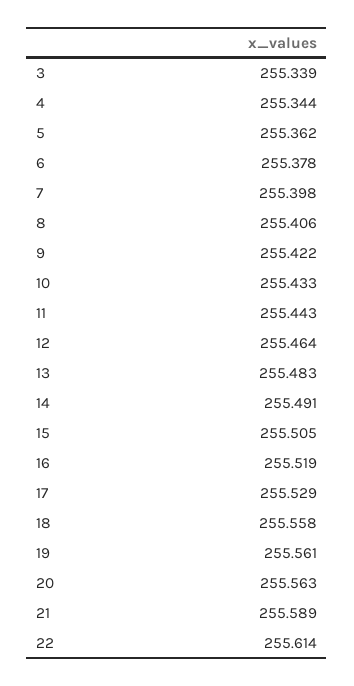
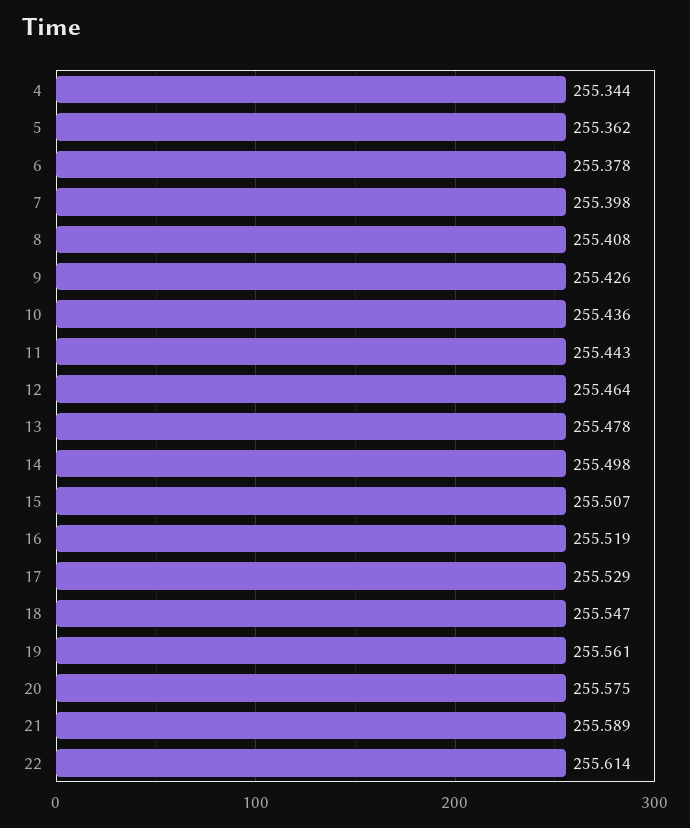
3: 255.339 -> none
8: 255.406 -> 255.408
9: 255.422 -> 255.426
10: 255.433 -> 255.436
13: 255.483 -> 255.478
14: 255.491 -> 255.498
15: 255.505 -> 255.507
18: 255.558 -> 255.547
20: 255.563 -> 255.575

